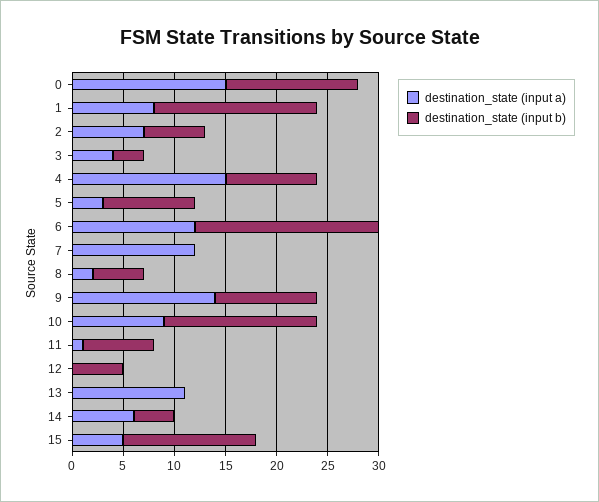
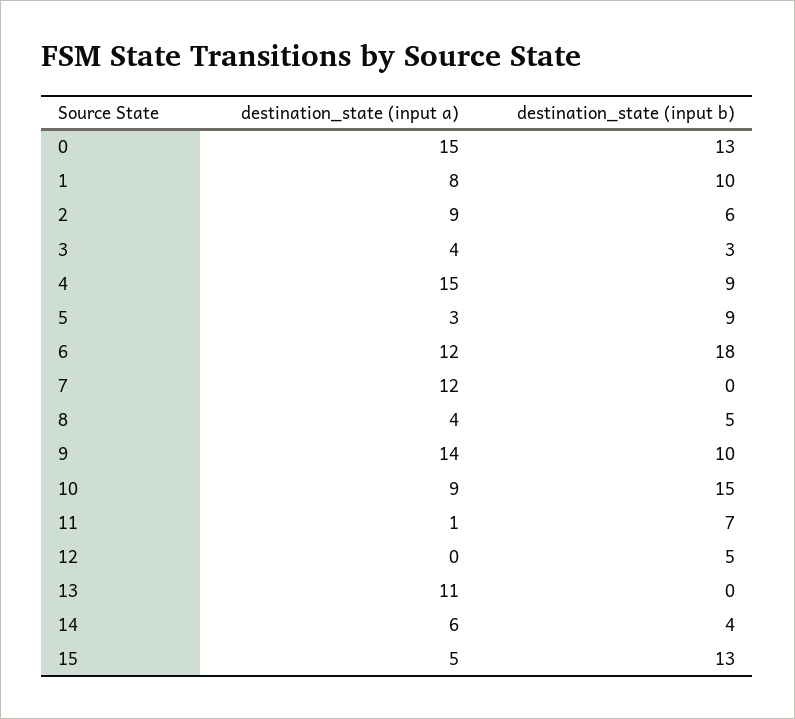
destination_state (input b), 1: 16 -> 10
destination_state (input a), 2: 7 -> 9
destination_state (input a), 8: 2 -> 4

